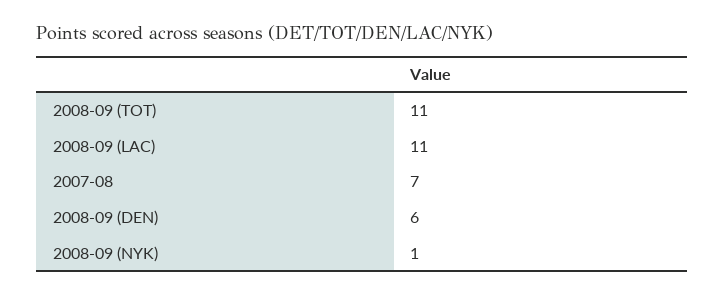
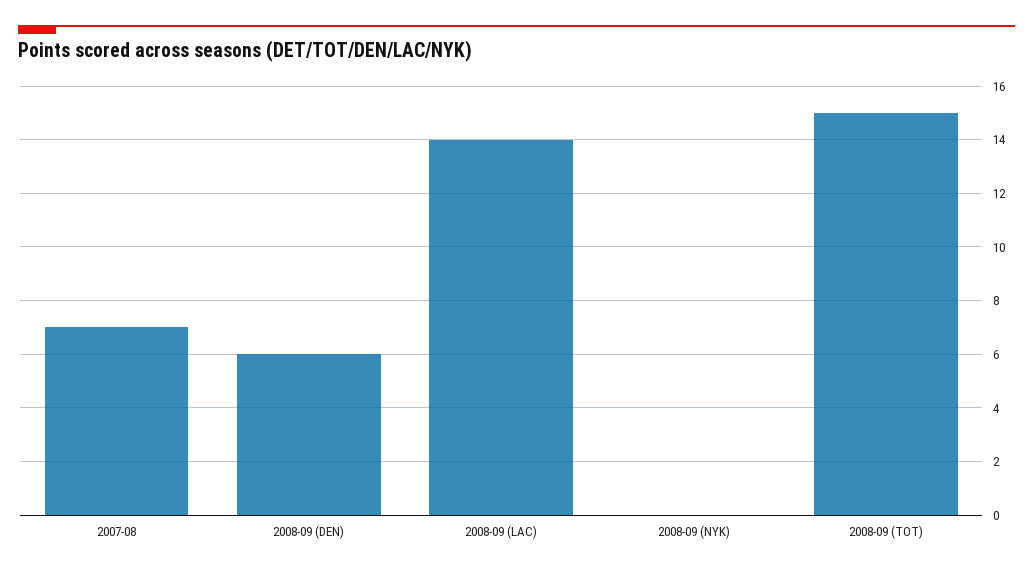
2008-09 (TOT): 11 -> 15
2008-09 (LAC): 11 -> 14
2008-09 (NYK): 1 -> 0

